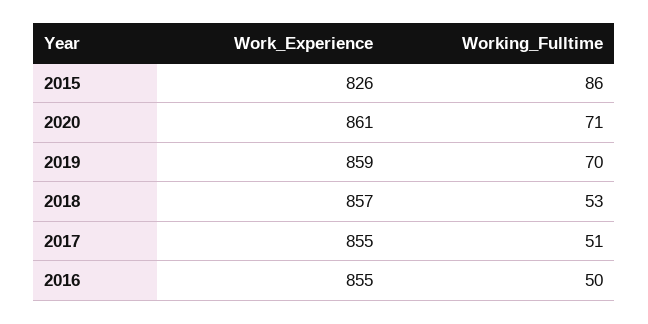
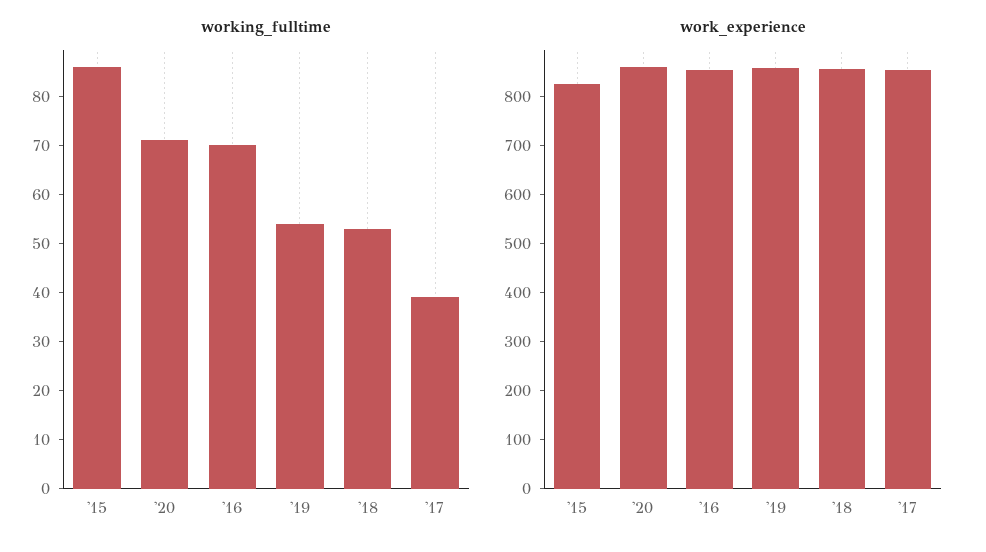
Working_Fulltime, 2019: 70 -> 55
Working_Fulltime, 2017: 51 -> 40
Working_Fulltime, 2016: 50 -> 70

